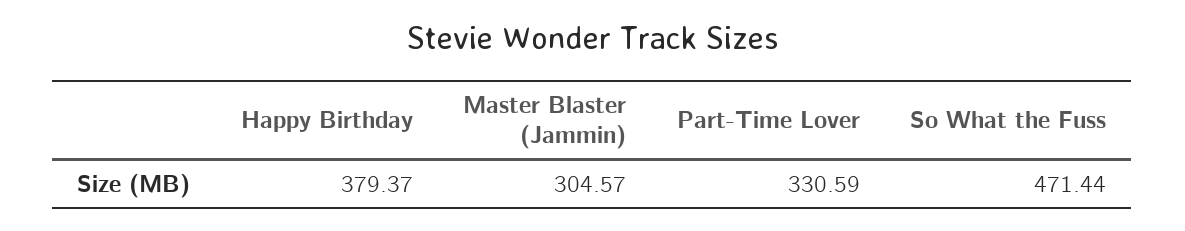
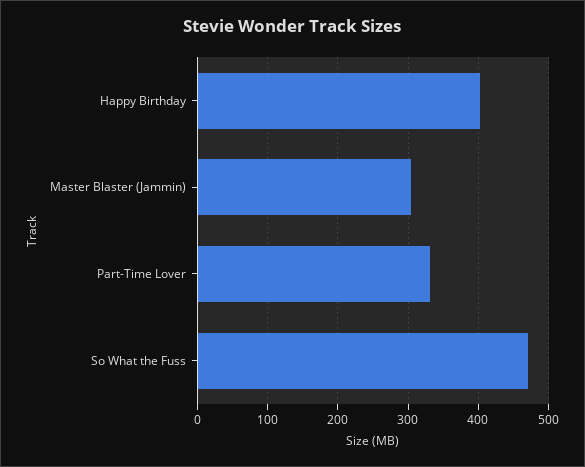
Happy Birthday: 379.37 -> 400

